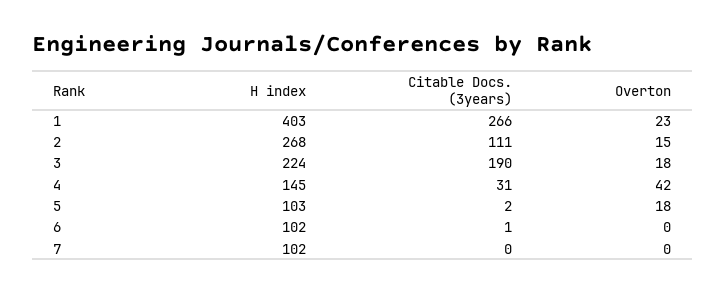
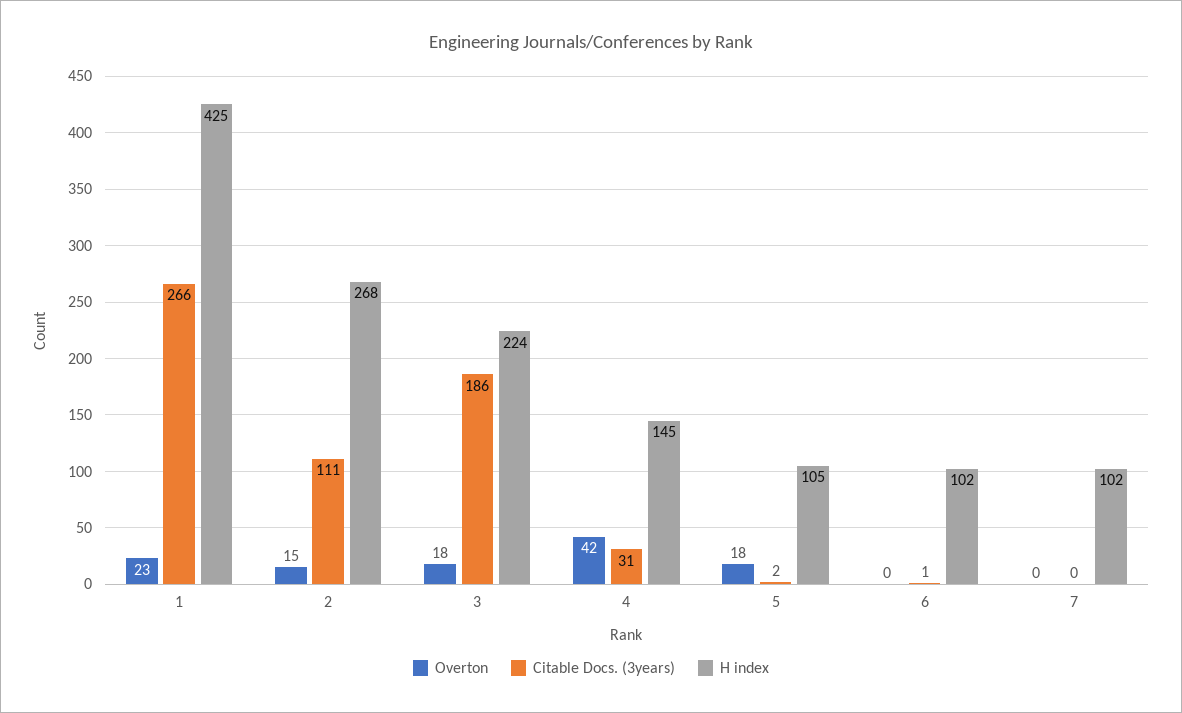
H index, 1: 403 -> 425
Citable Docs. (3years), 3: 190 -> 186
H index, 5: 103 -> 105

